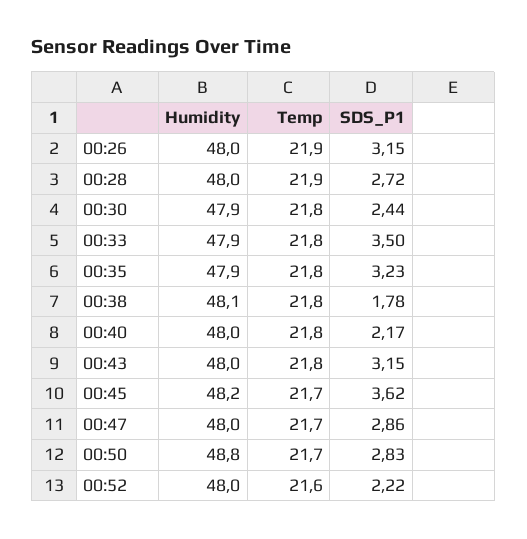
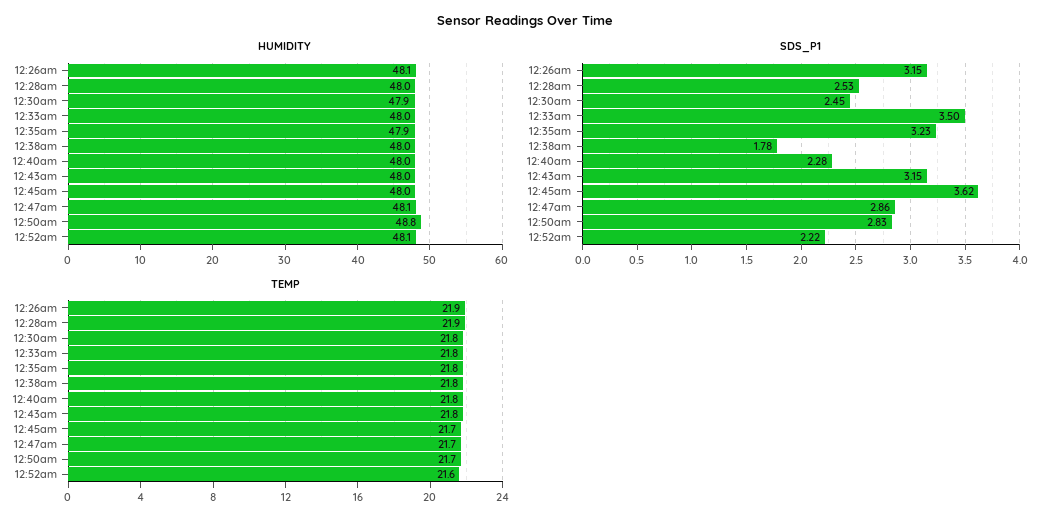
Humidity, 00:26: 48 -> 48.1
SDS_P1, 00:28: 2.72 -> 2.53
SDS_P1, 00:30: 2.44 -> 2.45
Humidity, 00:33: 47.9 -> 48
Humidity, 00:38: 48.1 -> 48
SDS_P1, 00:40: 2.17 -> 2.28
Humidity, 00:45: 48.2 -> 48
Humidity, 00:47: 48 -> 48.1
Humidity, 00:52: 48 -> 48.1

